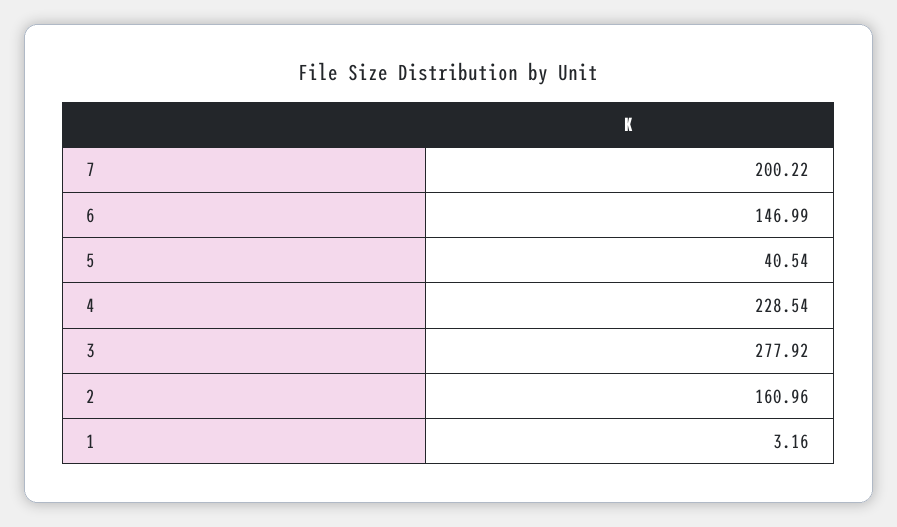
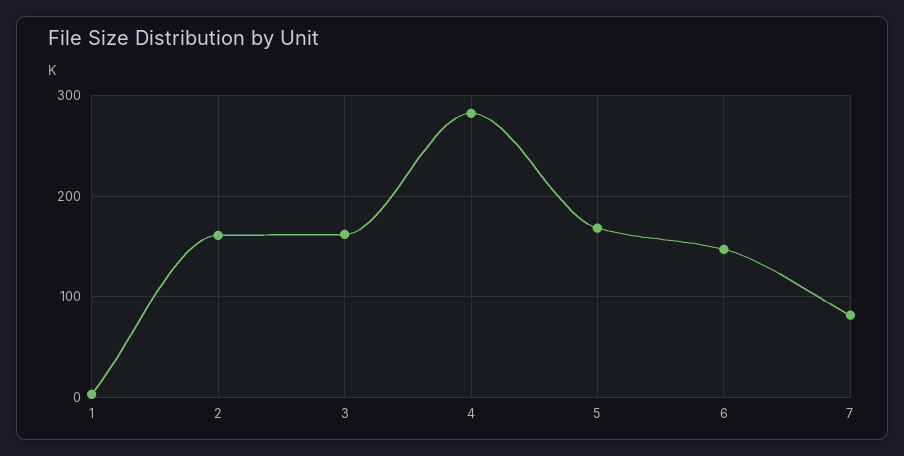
7: 200.22 -> 80
5: 40.54 -> 170
4: 228.54 -> 280
3: 277.92 -> 160

